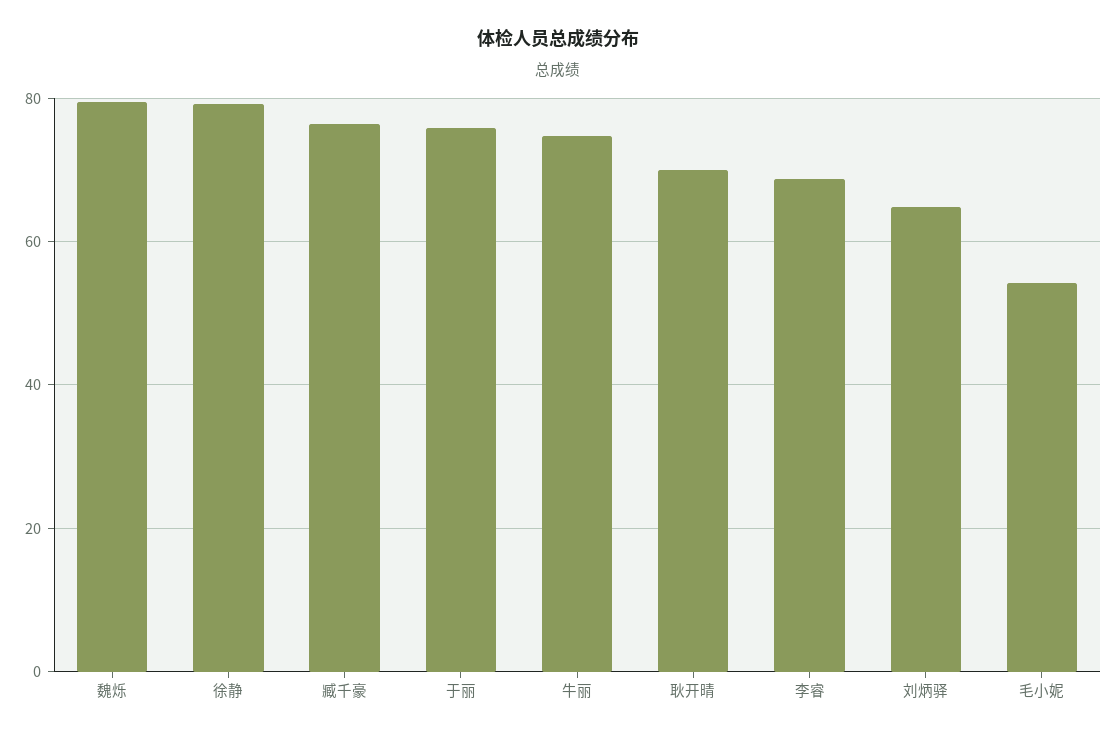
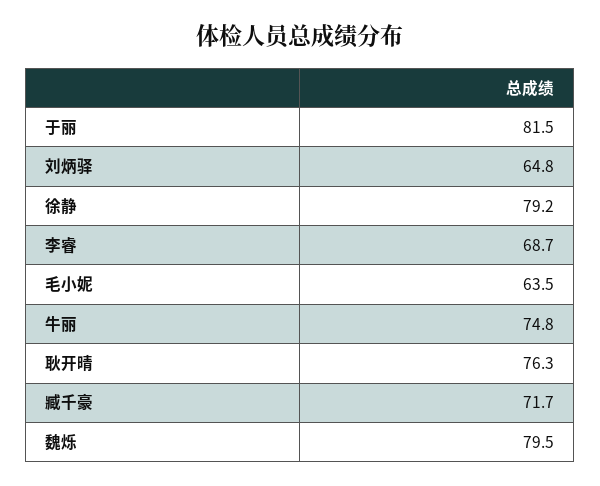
臧千豪: 76 -> 71.7
于丽: 76 -> 81.5
耿开晴: 70 -> 76.3
毛小妮: 54 -> 63.5

